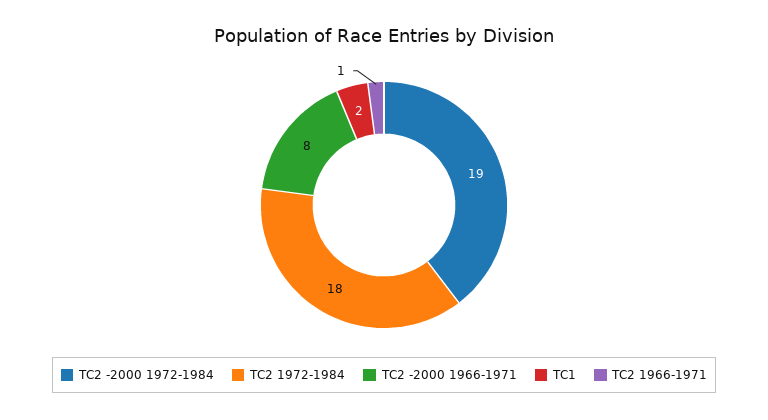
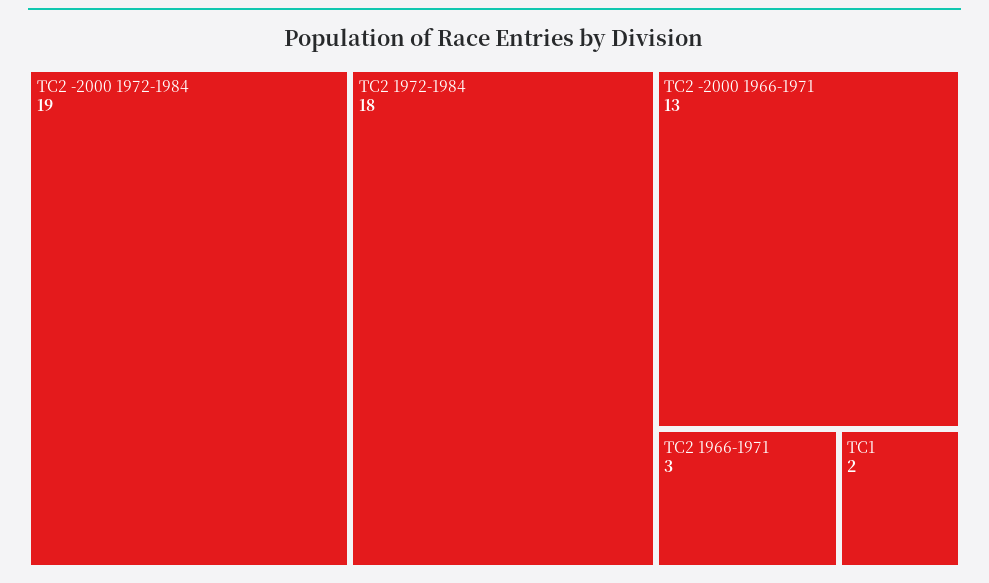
TC2 -2000 1966-1971: 8 -> 13
TC2 1966-1971: 1 -> 3

